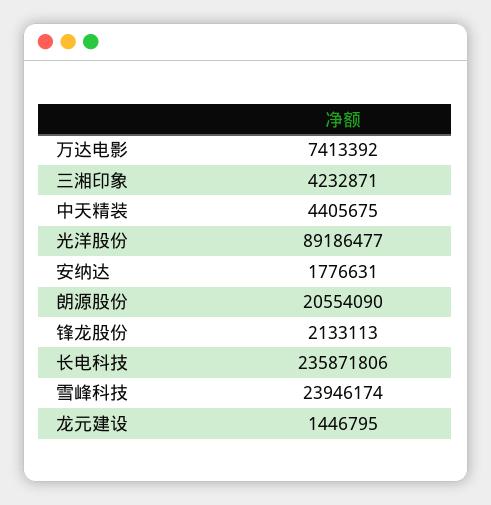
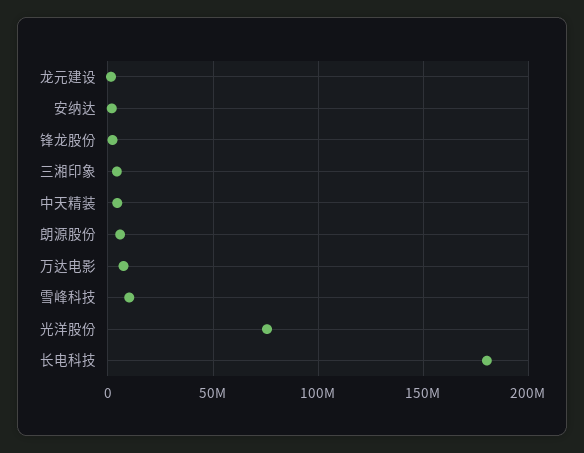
光洋股份: 89186477 -> 75000000
朗源股份: 20554090 -> 5000000
长电科技: 235871806 -> 180000000
雪峰科技: 23946174 -> 10000000

